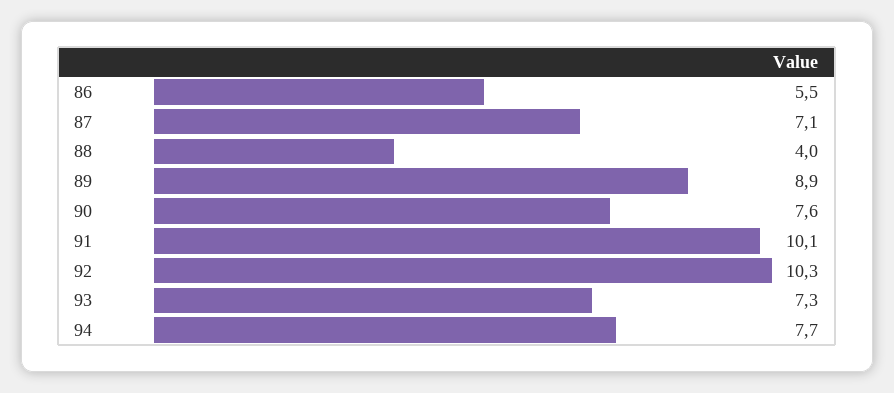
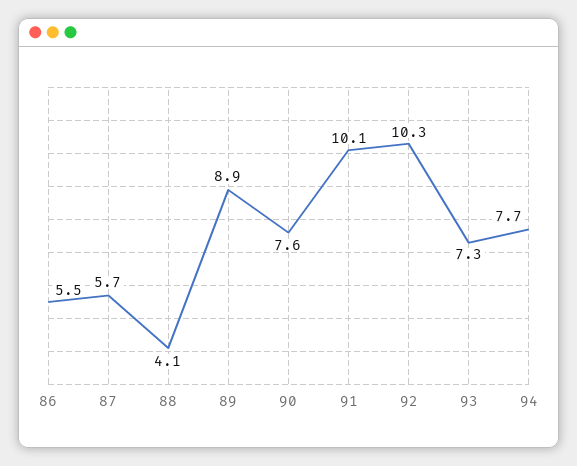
87: 7.1 -> 5.7
88: 4 -> 4.1

